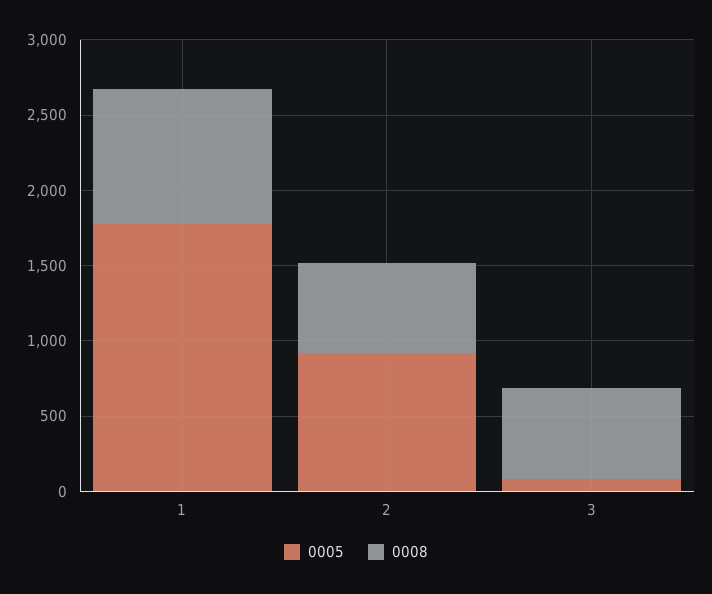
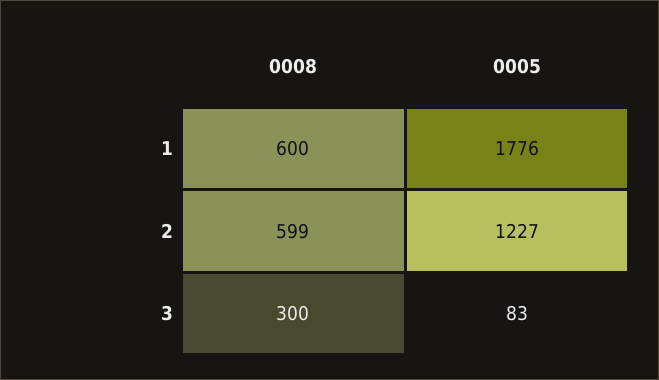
0008, 1: 900 -> 600
0005, 2: 900 -> 1227
0008, 3: 600 -> 300

